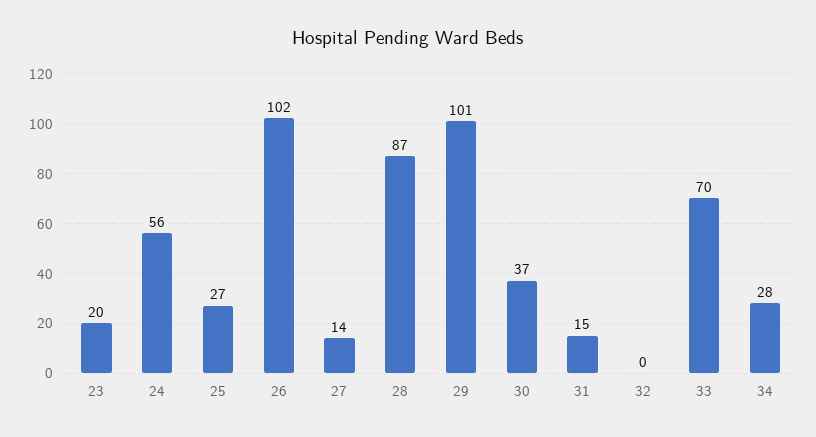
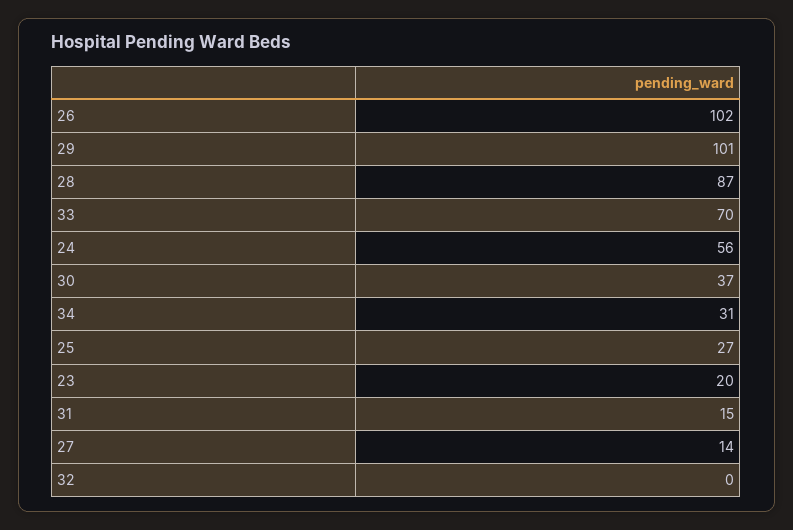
34: 28 -> 31

